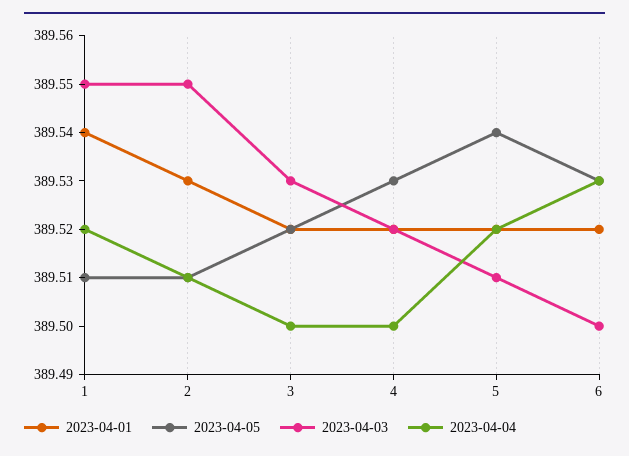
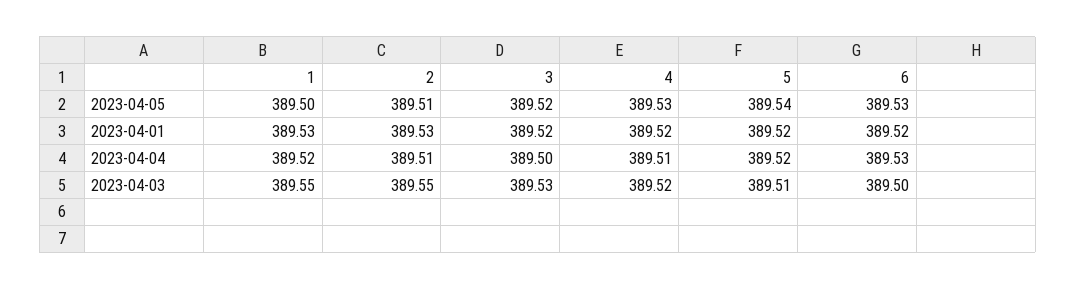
2023-04-01, 1: 389.54 -> 389.53
2023-04-05, 1: 389.51 -> 389.5
2023-04-04, 4: 389.5 -> 389.51

